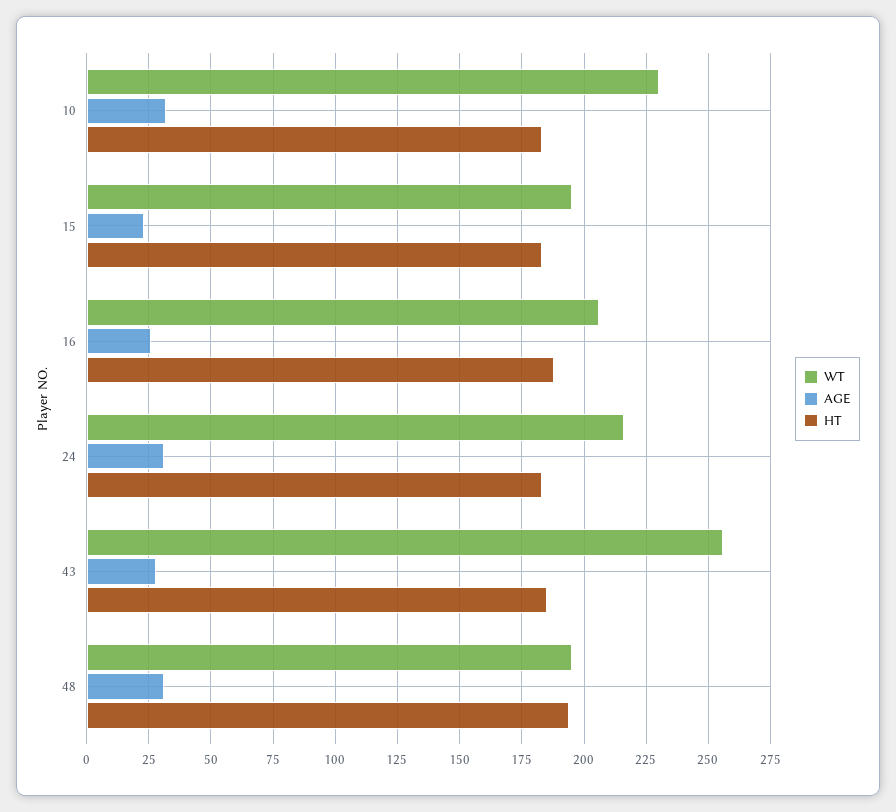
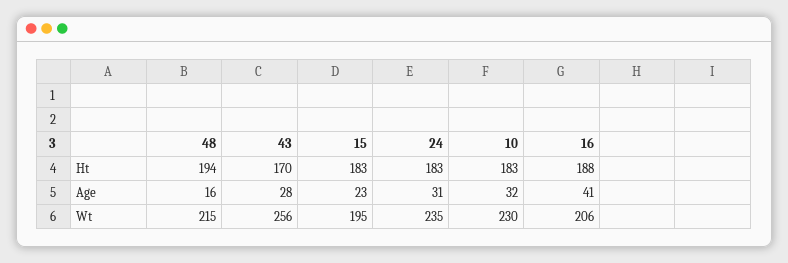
AGE, 16: 25 -> 41
WT, 24: 215 -> 235
HT, 43: 185 -> 170
WT, 48: 195 -> 215
AGE, 48: 30 -> 16

